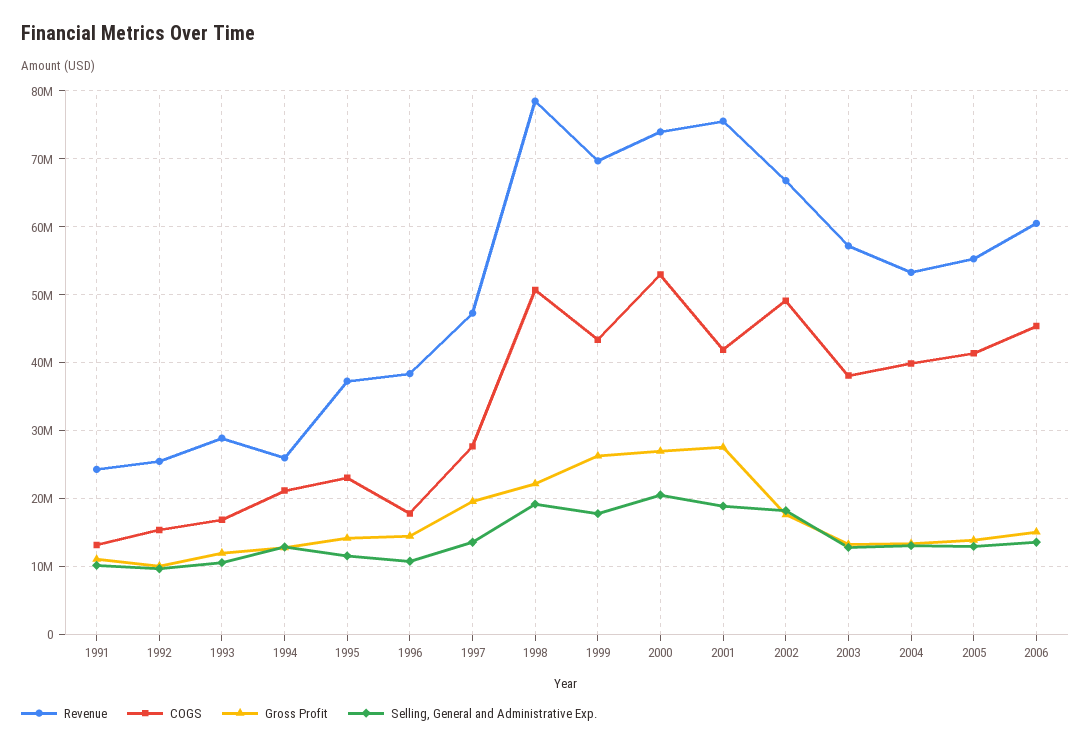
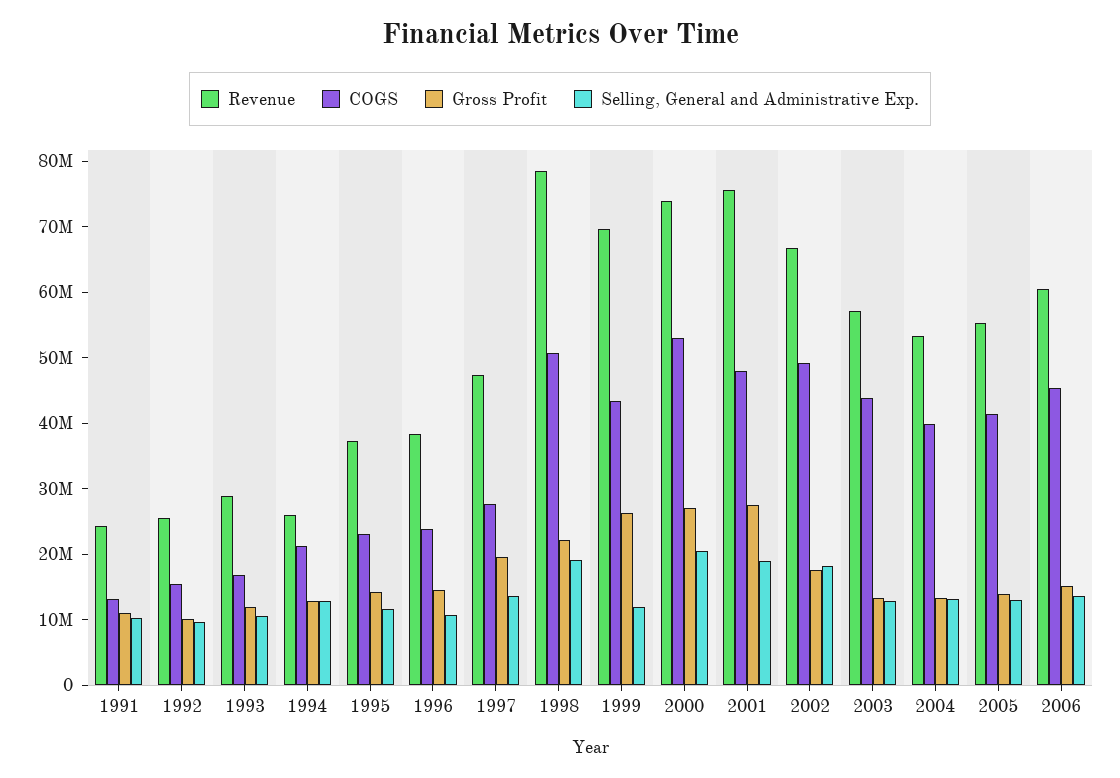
COGS, 1996: 18000000 -> 24000000
Selling, General and Administrative Exp., 1999: 18000000 -> 12000000
COGS, 2001: 42000000 -> 48000000
COGS, 2003: 38000000 -> 44000000

